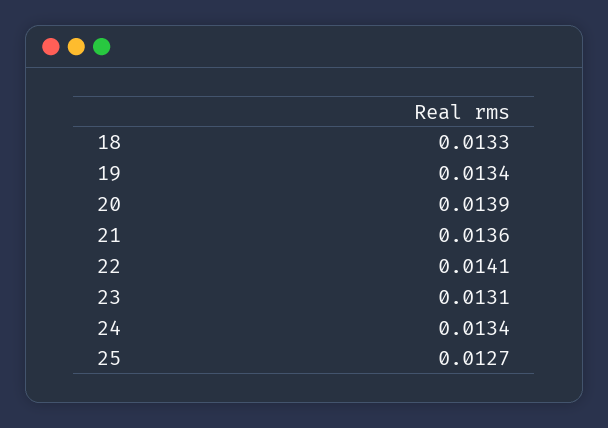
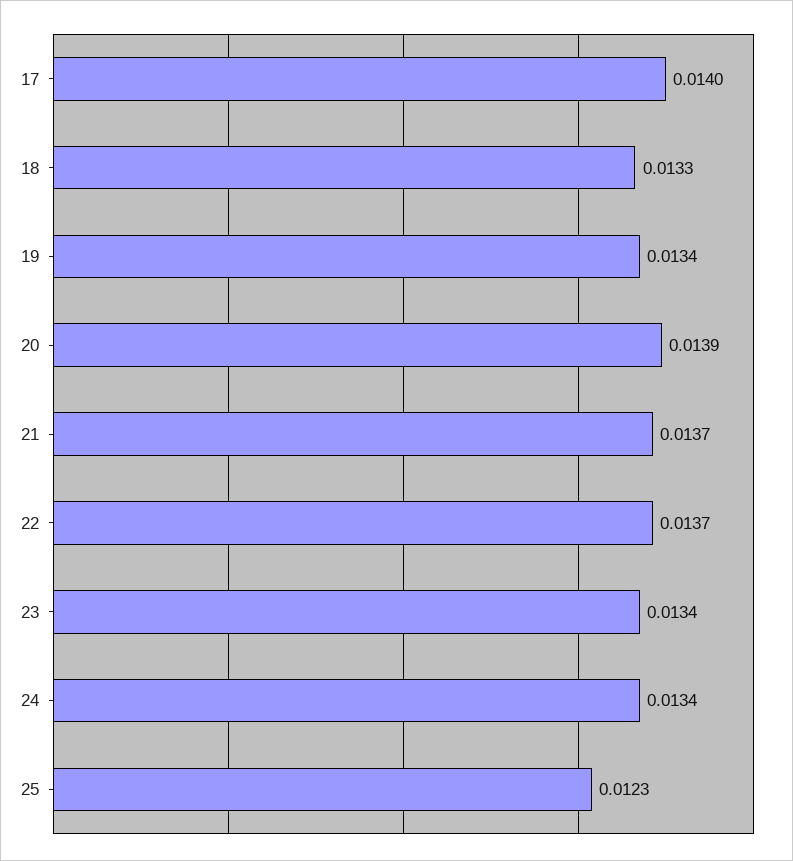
21: 0.0136 -> 0.0137
22: 0.0141 -> 0.0137
23: 0.0131 -> 0.0134
25: 0.0127 -> 0.0123
17: none -> 0.014

